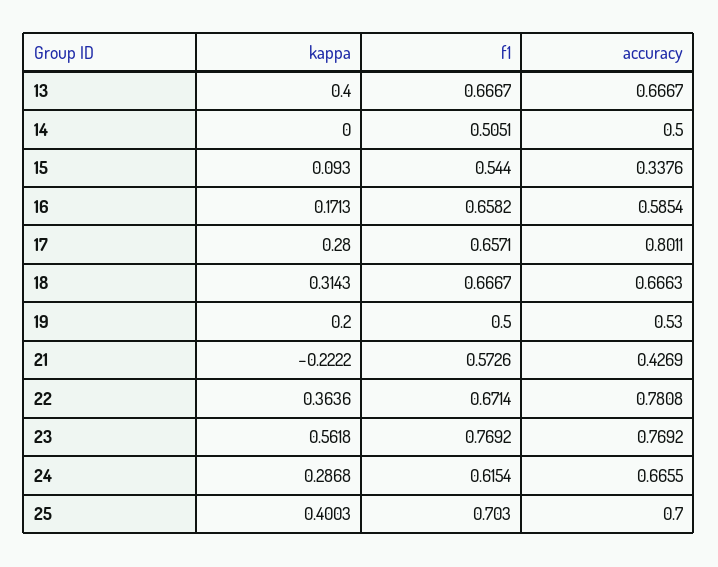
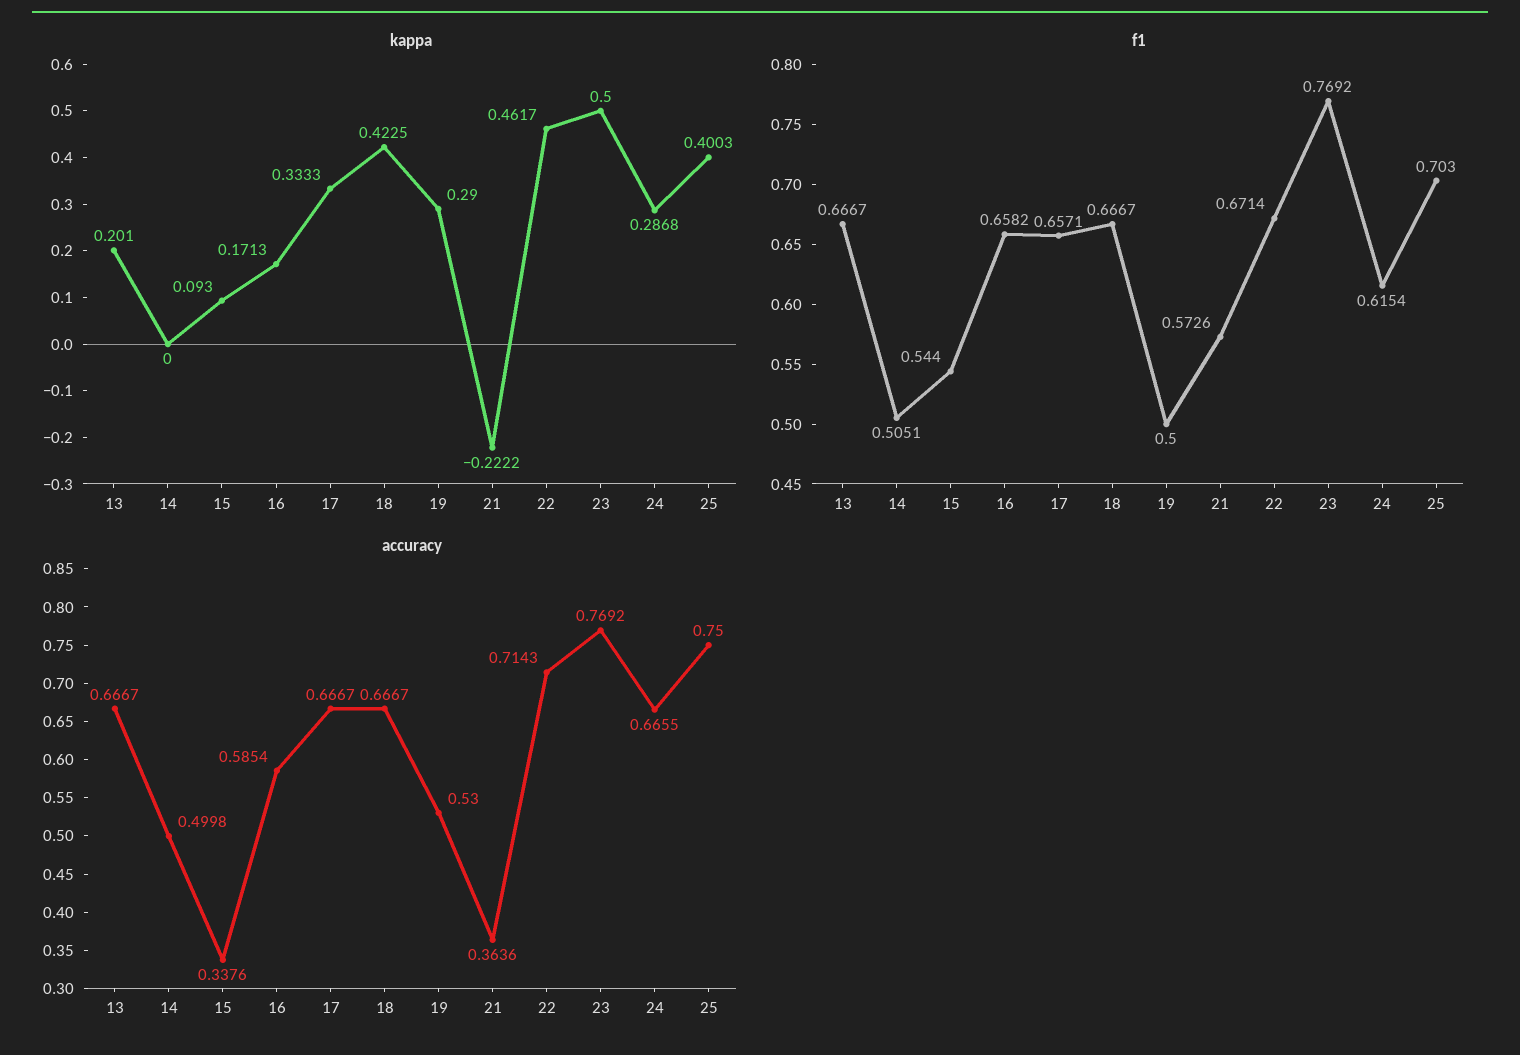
kappa, 13: 0.4 -> 0.201
accuracy, 14: 0.5 -> 0.4998
kappa, 17: 0.28 -> 0.3333
accuracy, 17: 0.8011 -> 0.6667
kappa, 18: 0.3143 -> 0.4225
accuracy, 18: 0.6663 -> 0.6667
kappa, 19: 0.2 -> 0.29
accuracy, 21: 0.4269 -> 0.3636
kappa, 22: 0.3636 -> 0.4617
accuracy, 22: 0.7808 -> 0.7143
kappa, 23: 0.5618 -> 0.5
accuracy, 25: 0.7 -> 0.75

